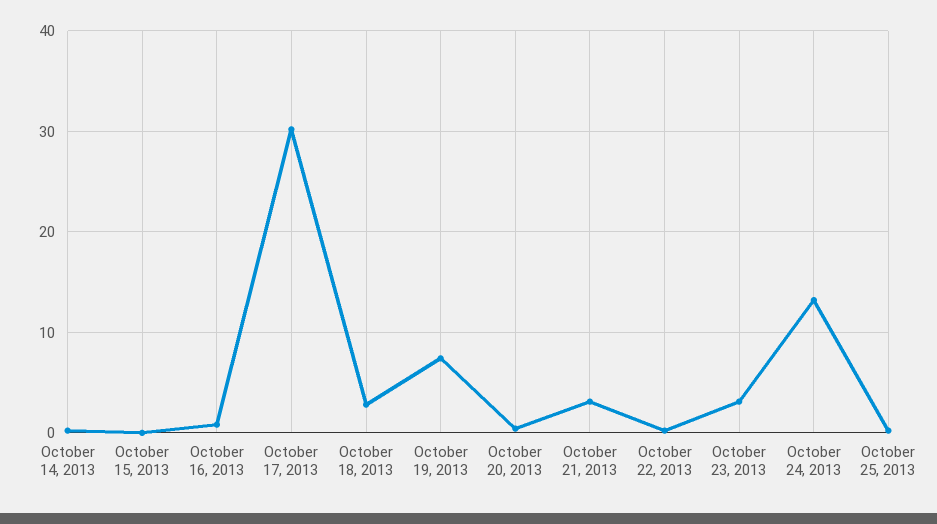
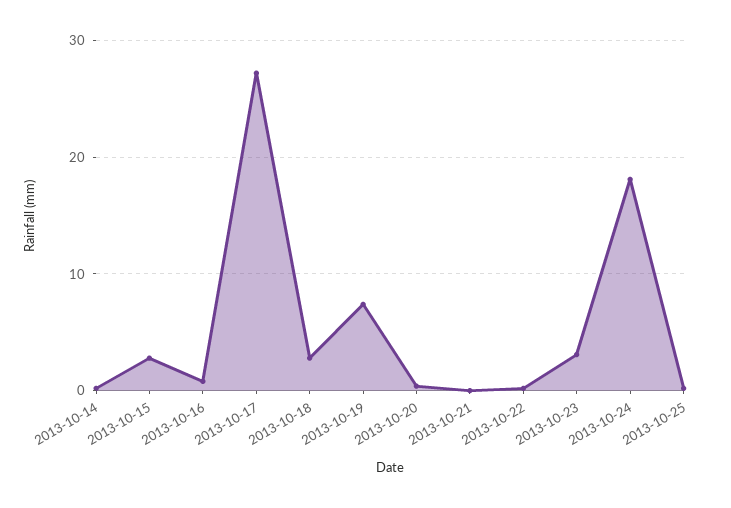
October 15, 2013: 0 -> 3
October 17, 2013: 30 -> 27
October 21, 2013: 3 -> 0
October 24, 2013: 13 -> 18

